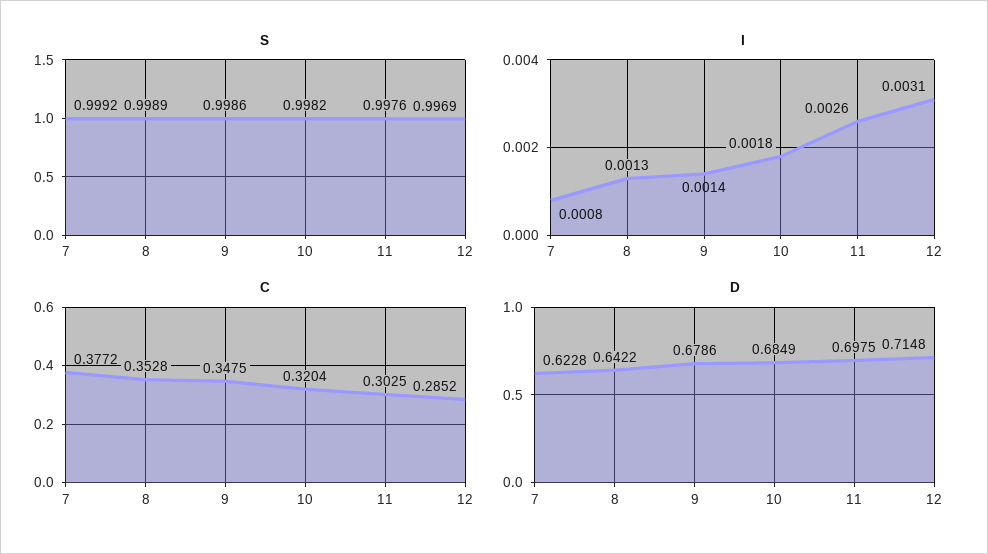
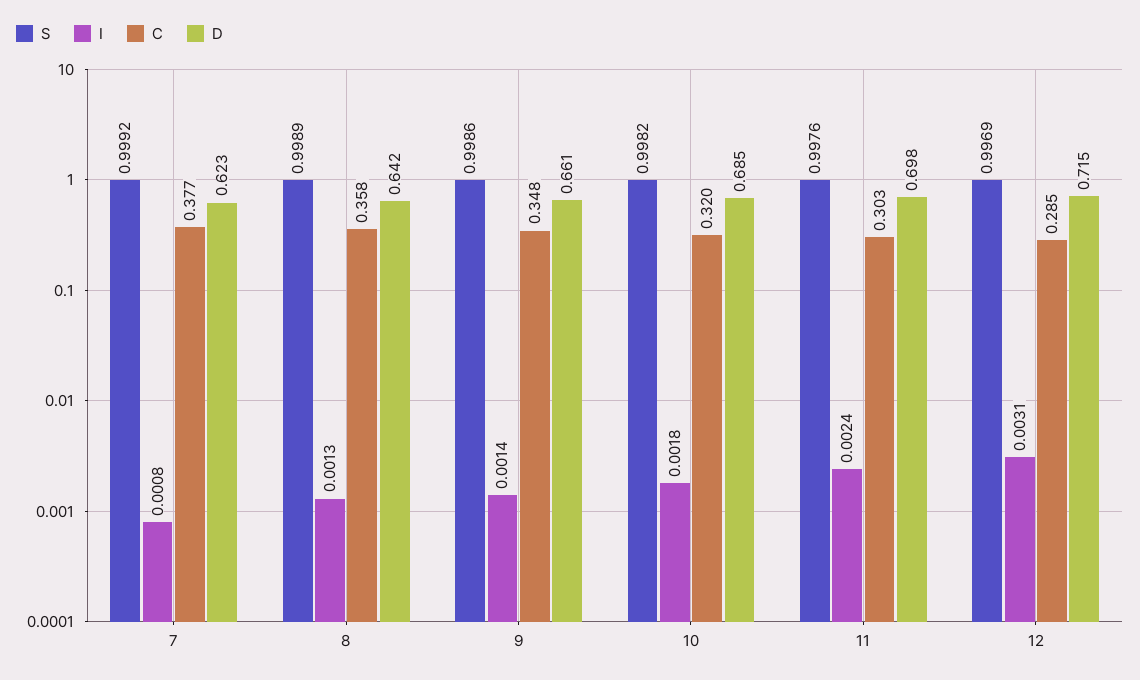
I, 11: 0.0026 -> 0.0024
C, 8: 0.3528 -> 0.358
D, 9: 0.6786 -> 0.661

